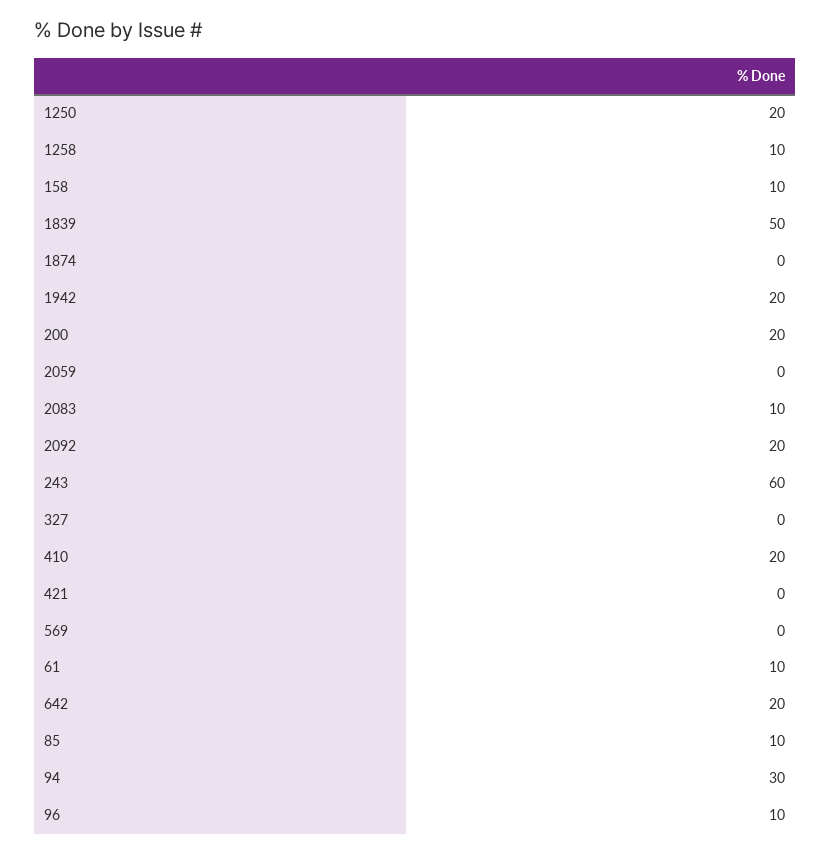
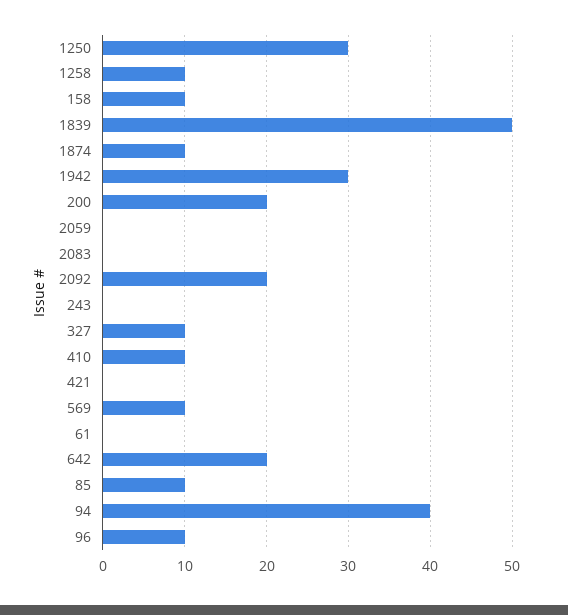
1250: 20 -> 30
1874: 0 -> 10
1942: 20 -> 30
2083: 10 -> 0
243: 60 -> 0
327: 0 -> 10
410: 20 -> 10
569: 0 -> 10
61: 10 -> 0
94: 30 -> 40

